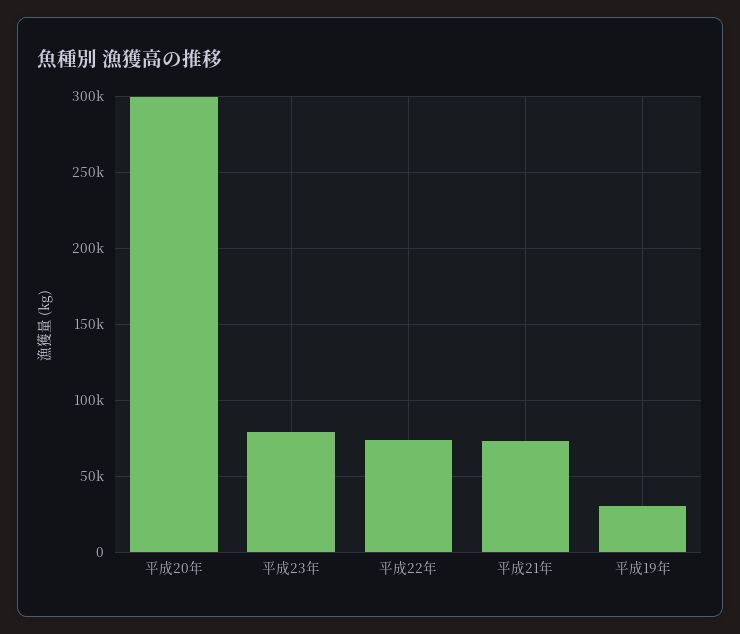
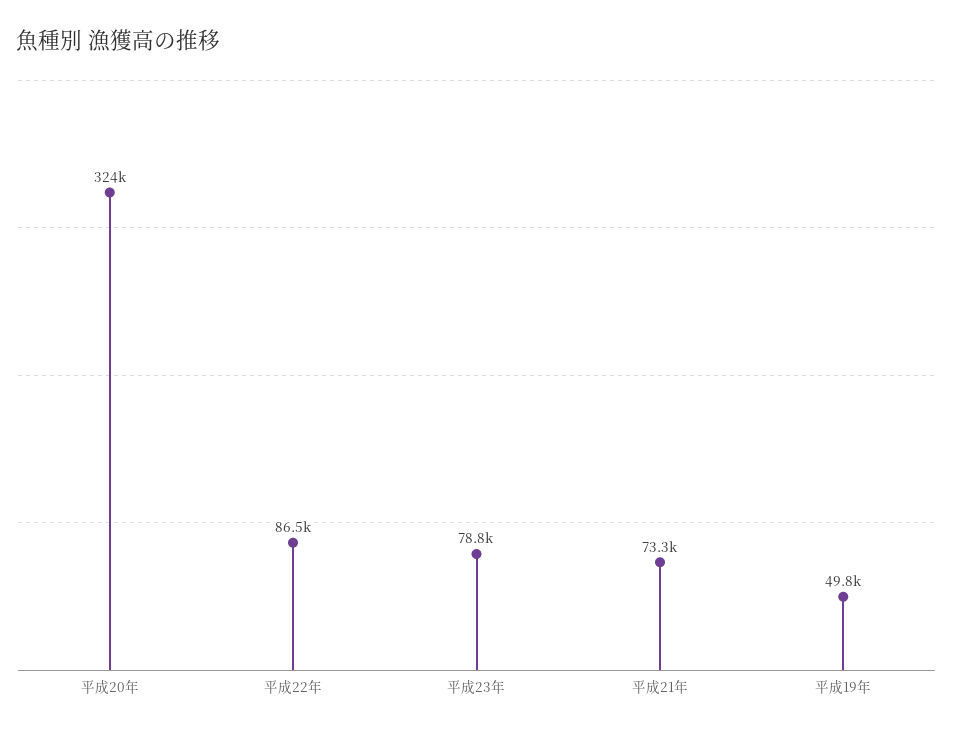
平成20年: 300000 -> 324000
平成22年: 75000 -> 86500
平成19年: 30000 -> 49800

